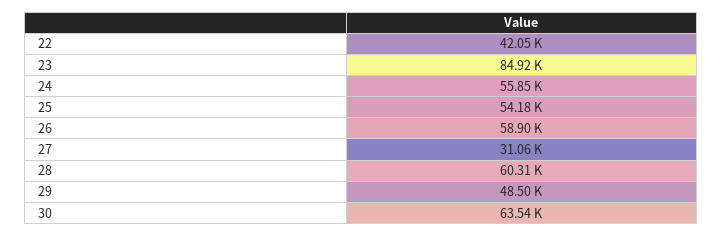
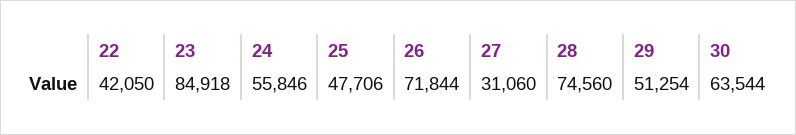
25: 54180 -> 47706
26: 58900 -> 71844
28: 60310 -> 74560
29: 48500 -> 51254

